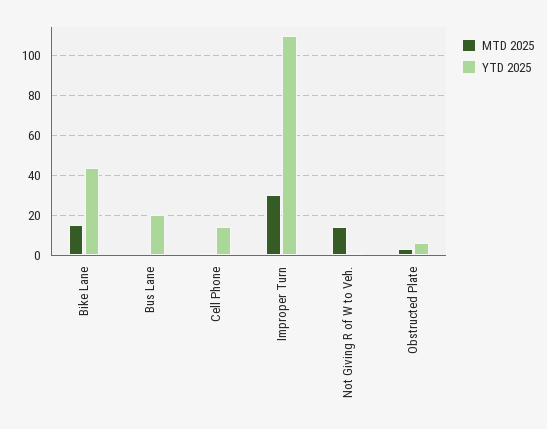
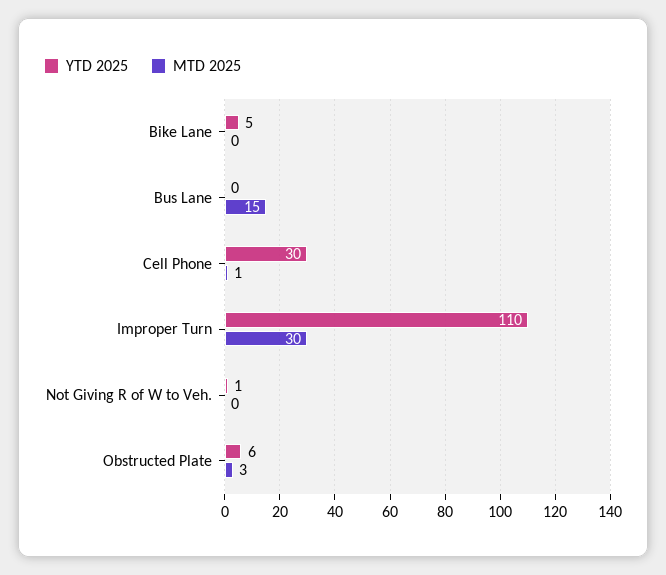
MTD 2025, Bike Lane: 15 -> 0
YTD 2025, Bike Lane: 45 -> 5
MTD 2025, Bus Lane: 0 -> 15
YTD 2025, Bus Lane: 20 -> 0
YTD 2025, Cell Phone: 15 -> 30
MTD 2025, Not Giving R of W to Veh.: 15 -> 0

